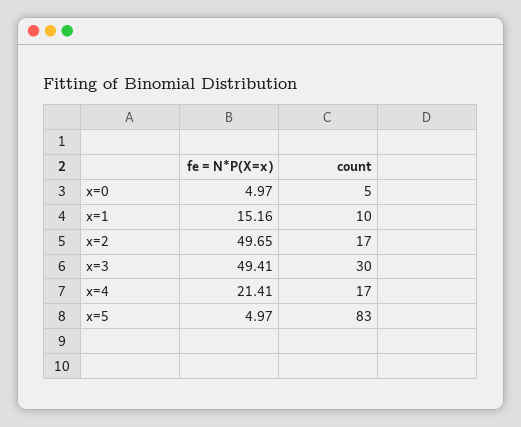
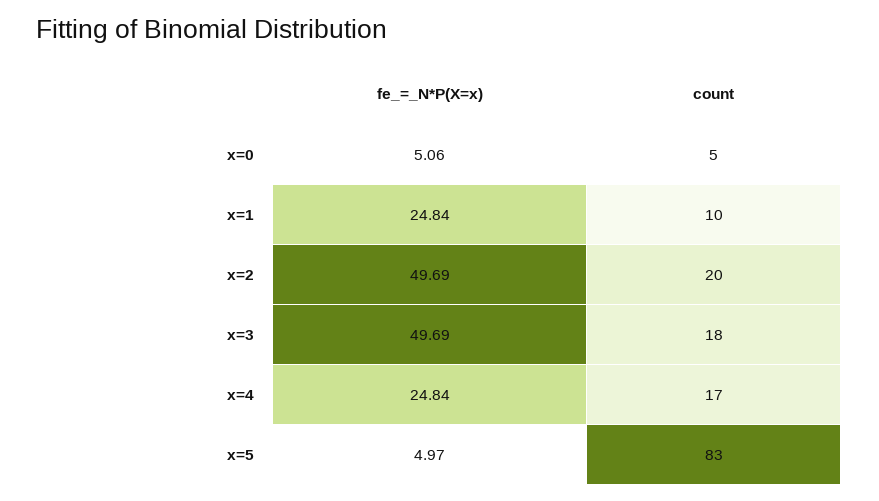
fe = N*P(X=x), x=0: 4.97 -> 5.06
fe = N*P(X=x), x=1: 15.16 -> 24.84
fe = N*P(X=x), x=2: 49.65 -> 49.69
count, x=2: 17 -> 20
fe = N*P(X=x), x=3: 49.41 -> 49.69
count, x=3: 30 -> 18
fe = N*P(X=x), x=4: 21.41 -> 24.84

